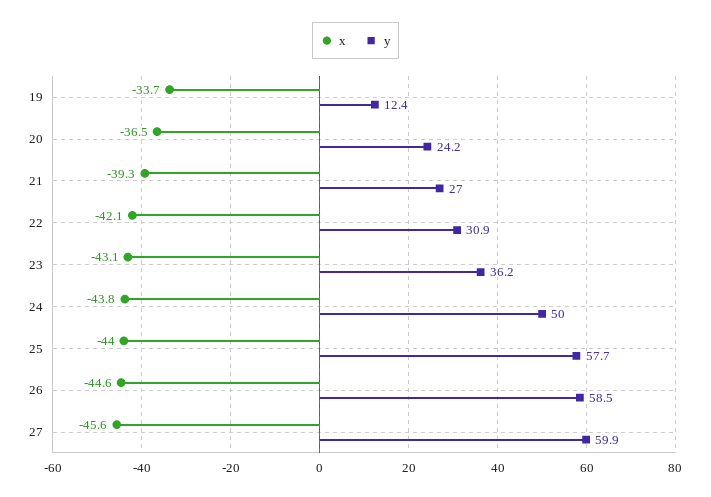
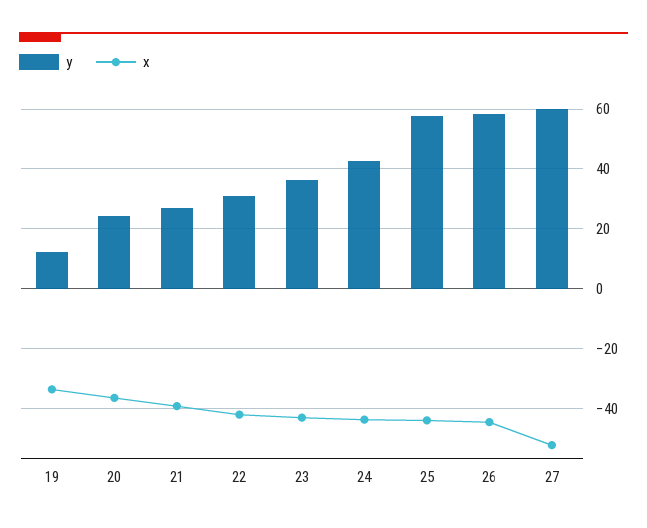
y, 24: 50 -> 42.5
x, 27: -45.6 -> -52.5

